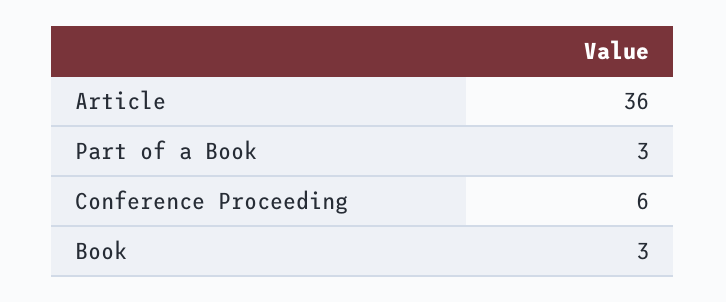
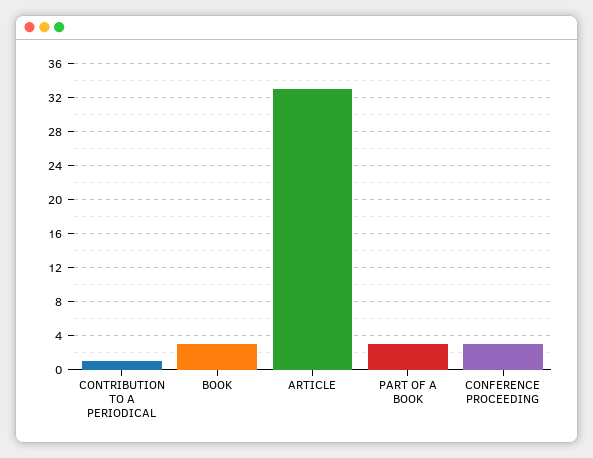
Article: 36 -> 33
Conference Proceeding: 6 -> 3
CONTRIBUTION TO A PERIODICAL: none -> 1

